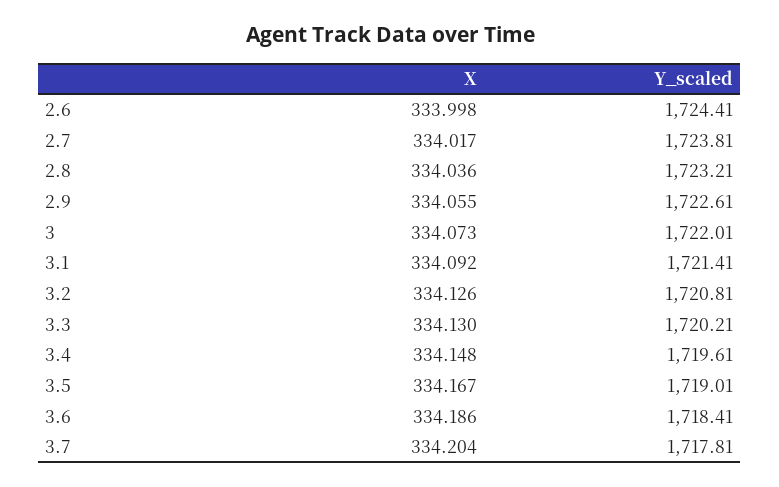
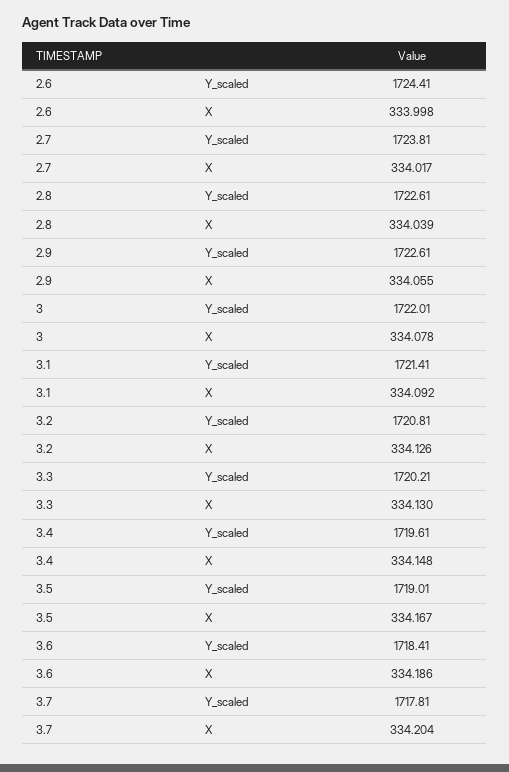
X, 2.8: 334.036 -> 334.039
Y_scaled, 2.8: 1723.21 -> 1722.61
X, 3: 334.073 -> 334.078

